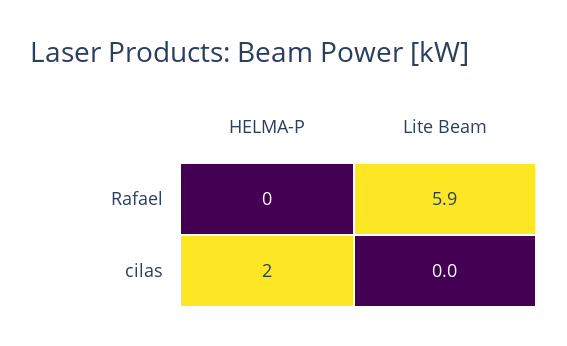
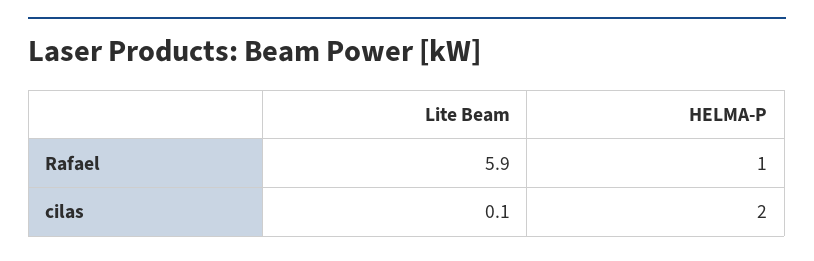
HELMA-P, Rafael: 0 -> 1
Lite Beam, cilas: 0 -> 0.1

